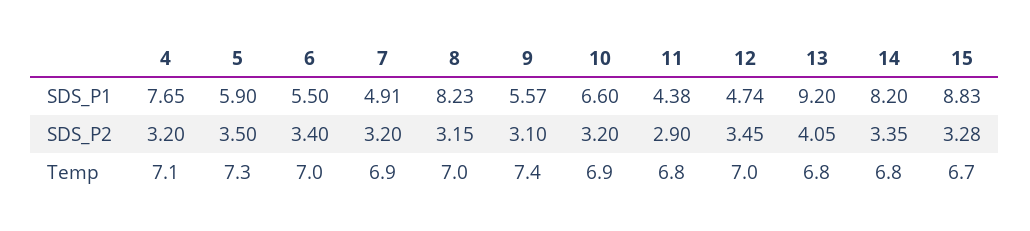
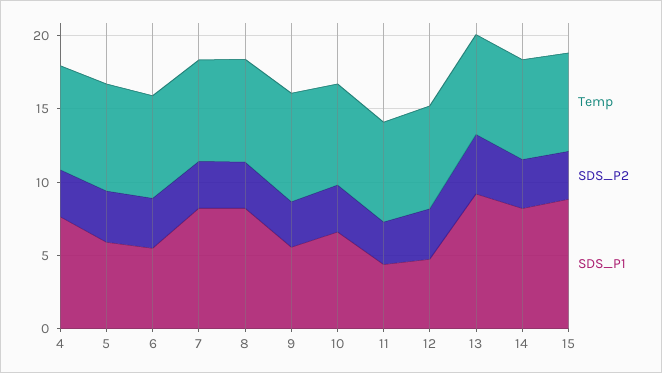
SDS_P1, 7: 4.91 -> 8

